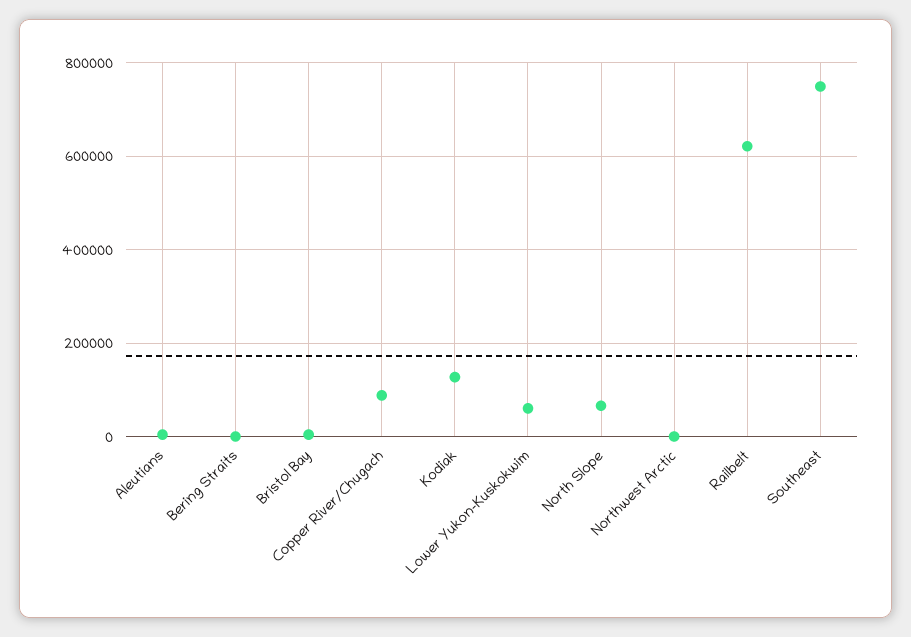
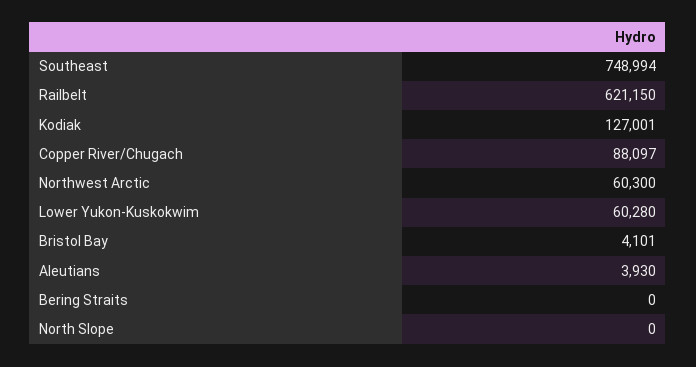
North Slope: 60000 -> 0
Northwest Arctic: 0 -> 60300

